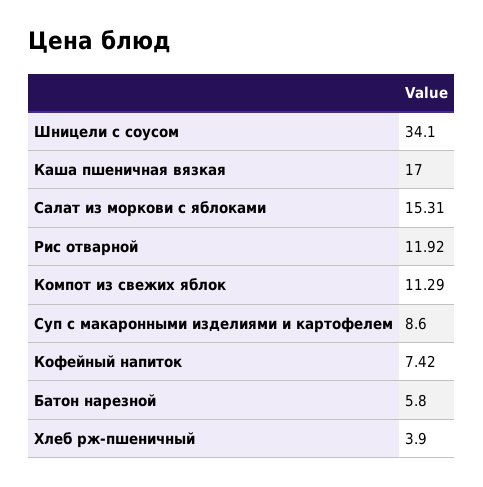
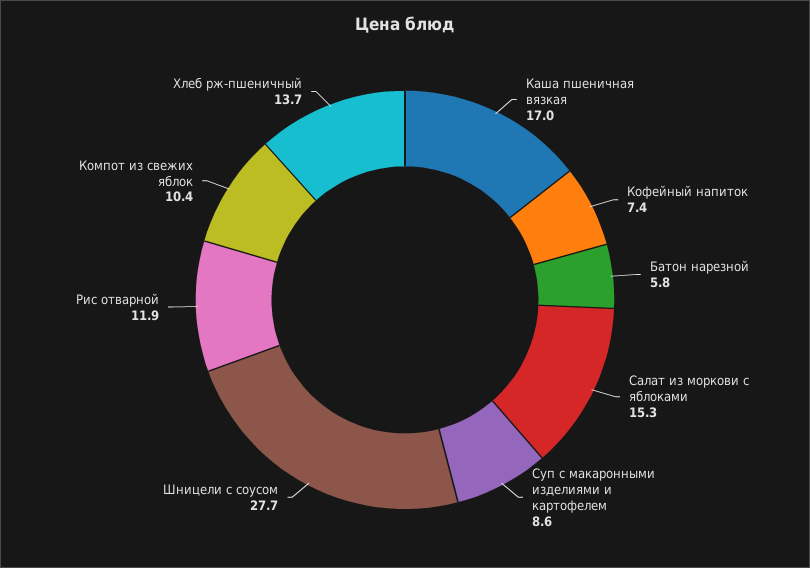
Шницели с соусом: 34.1 -> 27.7
Компот из свежих яблок: 11.29 -> 10.4
Хлеб рж-пшеничный: 3.9 -> 13.7

